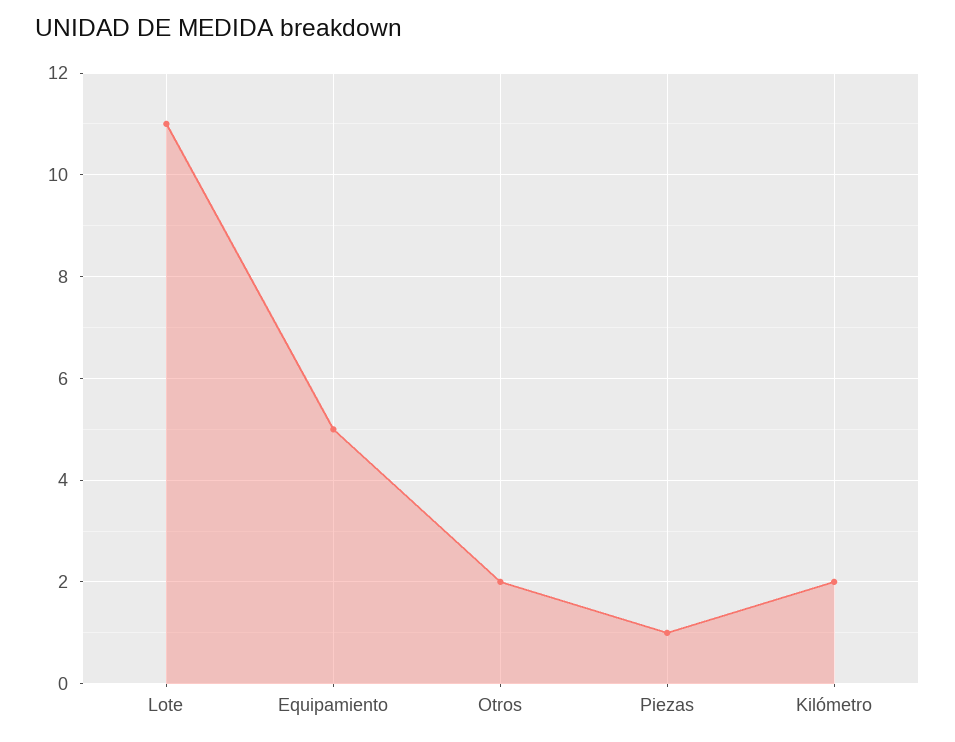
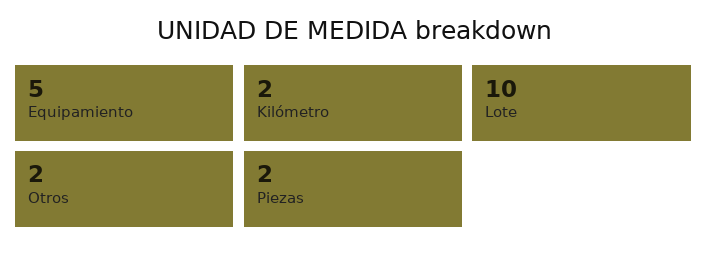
Lote: 11 -> 10
Piezas: 1 -> 2

